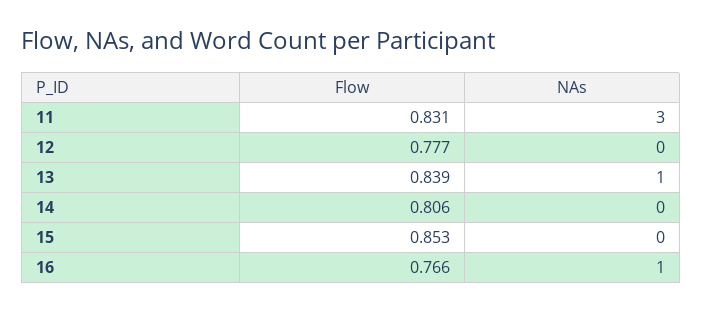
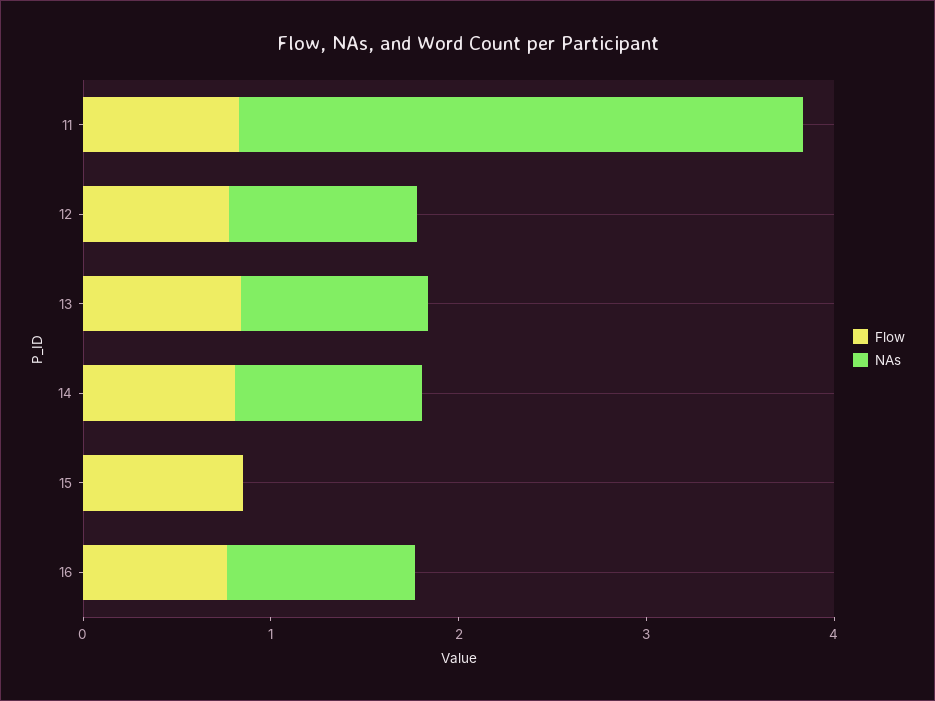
NAs, 12: 0 -> 1
NAs, 14: 0 -> 1

